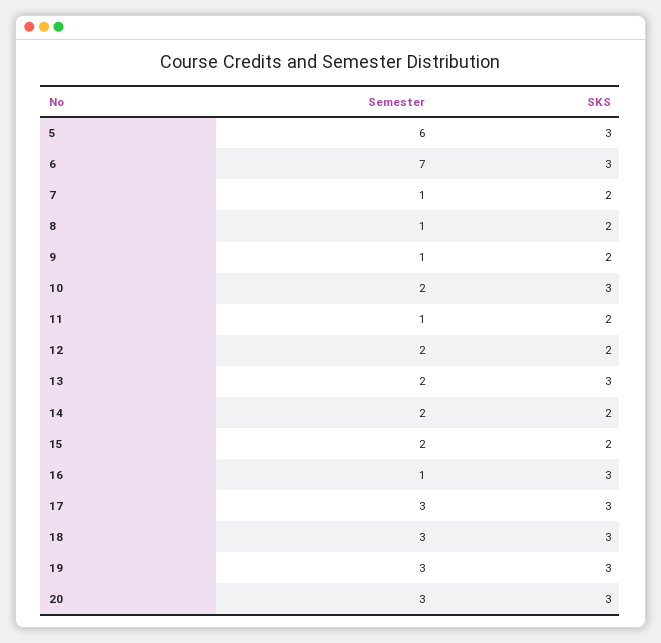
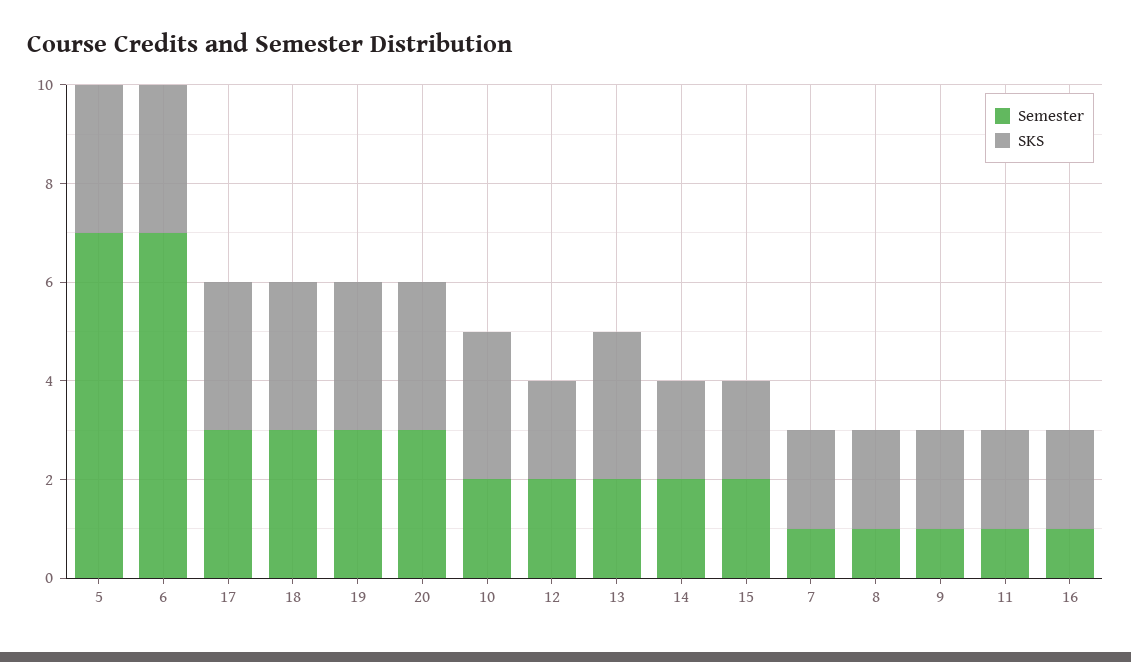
Semester, 5: 6 -> 7
SKS, 16: 3 -> 2

